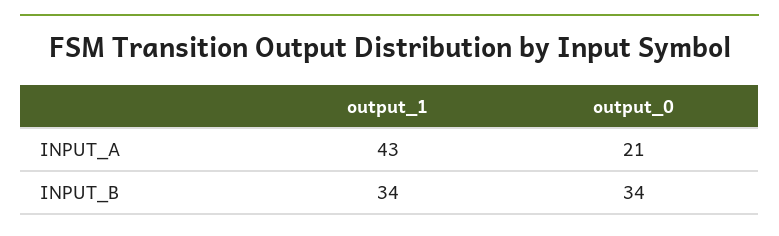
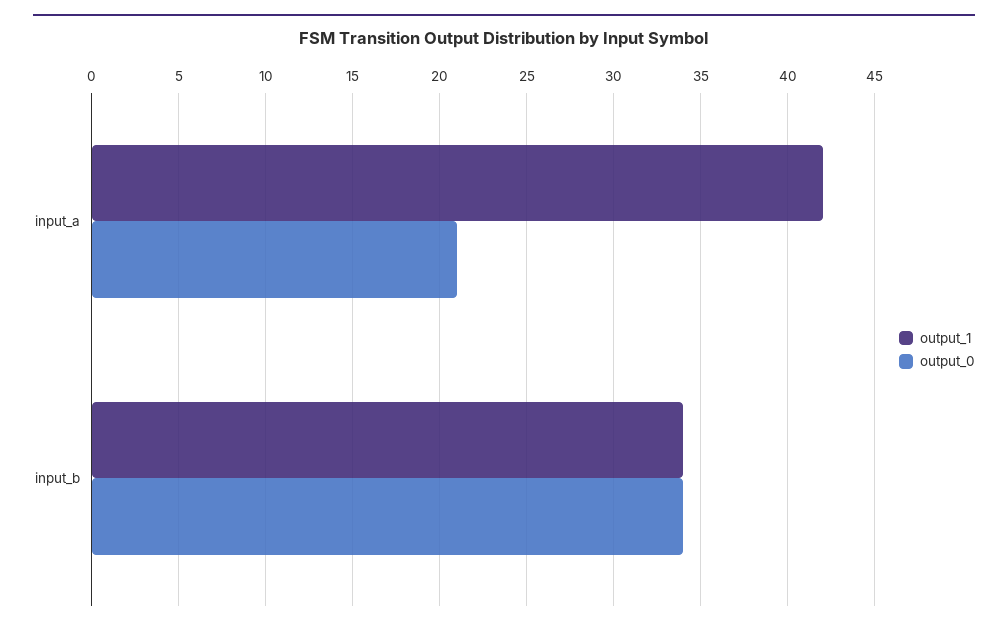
output_1, INPUT_A: 43 -> 42

